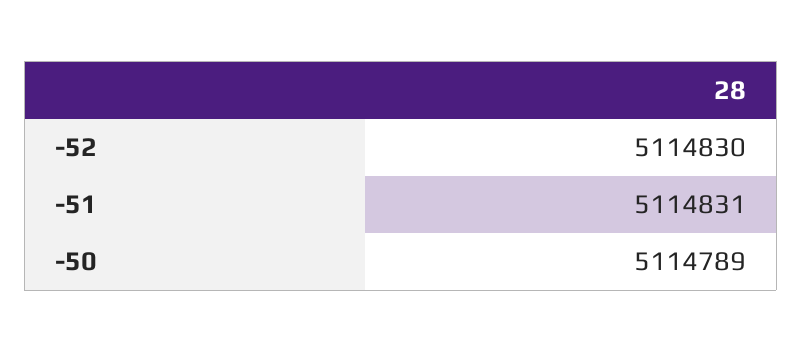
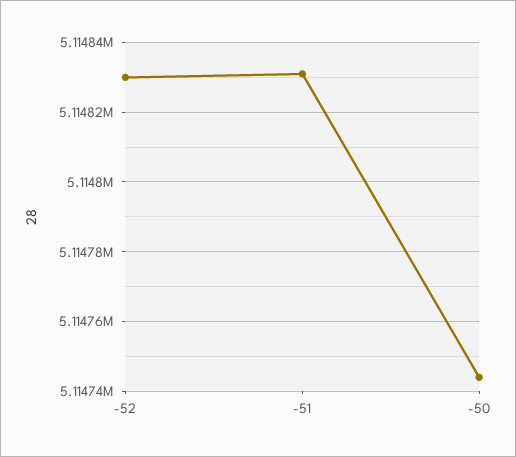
-50: 5114789 -> 5114745

